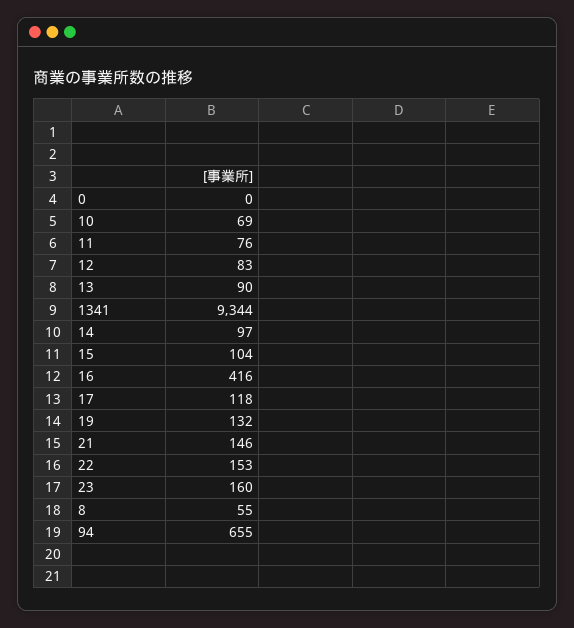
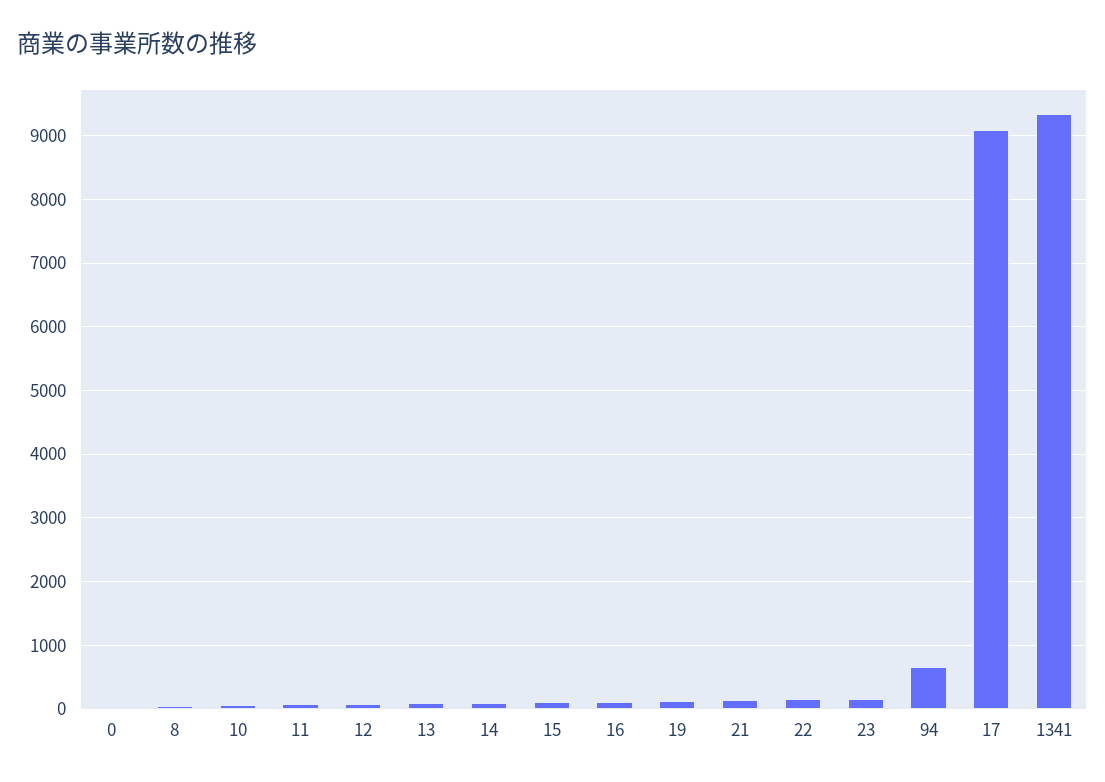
16: 416 -> 100
17: 118 -> 9100

